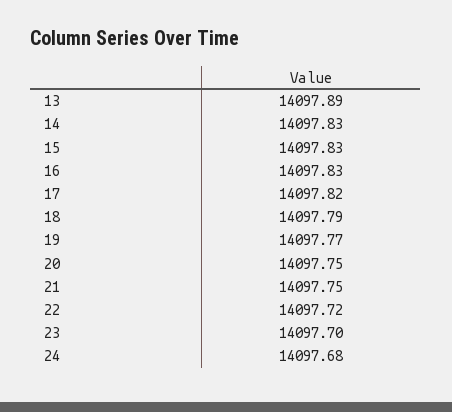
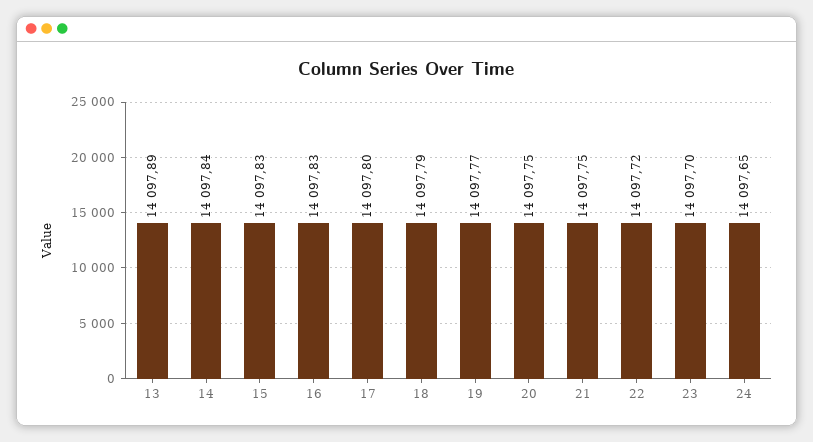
14: 14097.83 -> 14097.84
17: 14097.82 -> 14097.8
24: 14097.68 -> 14097.65

